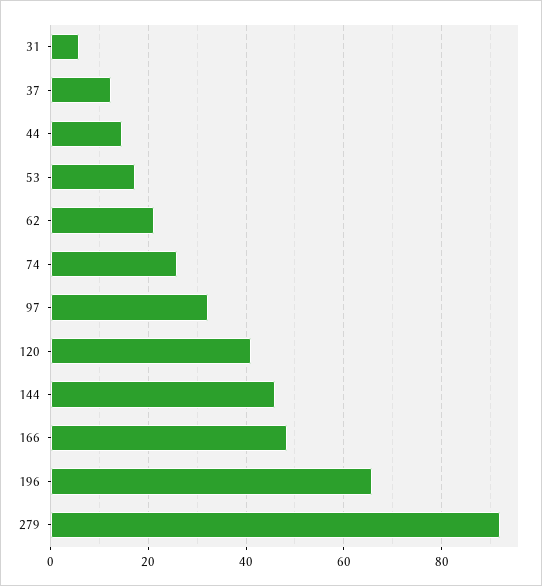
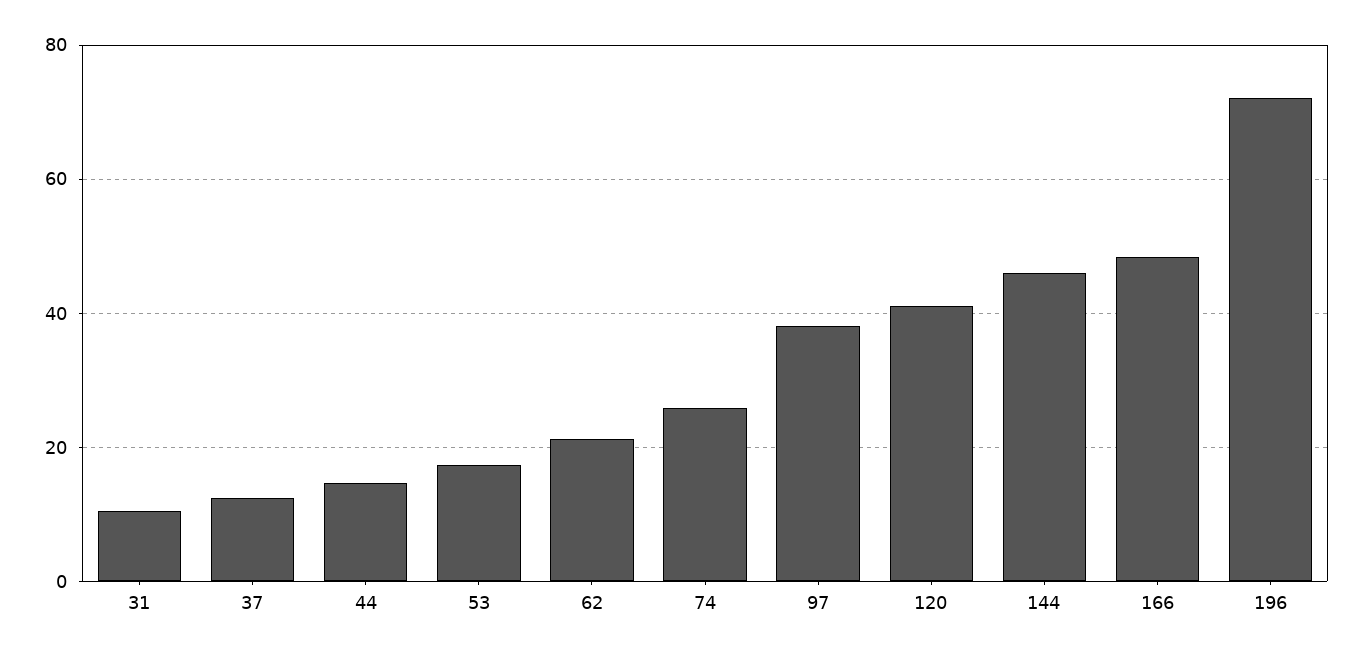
31: 6 -> 10
97: 32 -> 38
196: 66 -> 72
279: 92 -> none

